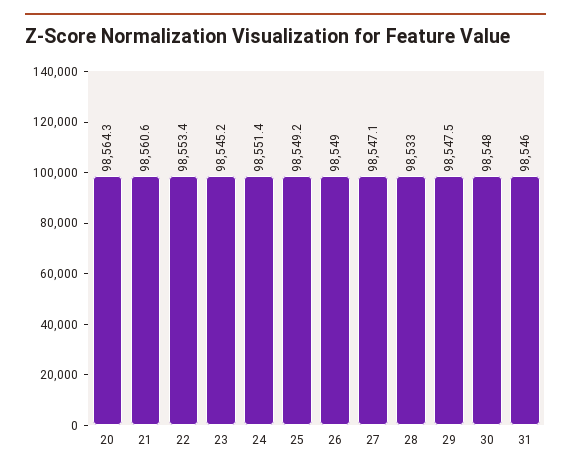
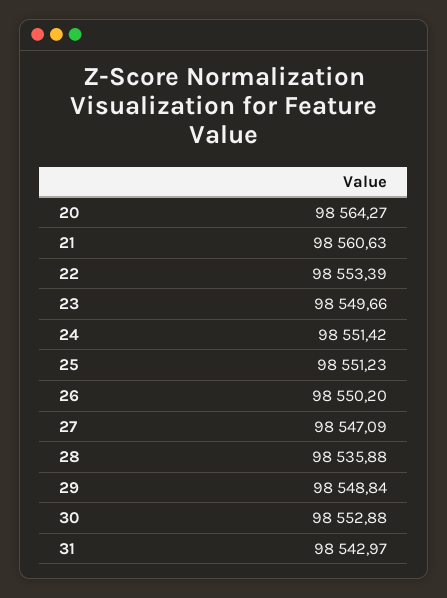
23: 98545.2 -> 98549.66
25: 98549.2 -> 98551.23
26: 98549 -> 98550.2
28: 98533 -> 98535.88
29: 98547.5 -> 98548.84
30: 98548 -> 98552.88
31: 98546 -> 98542.97

